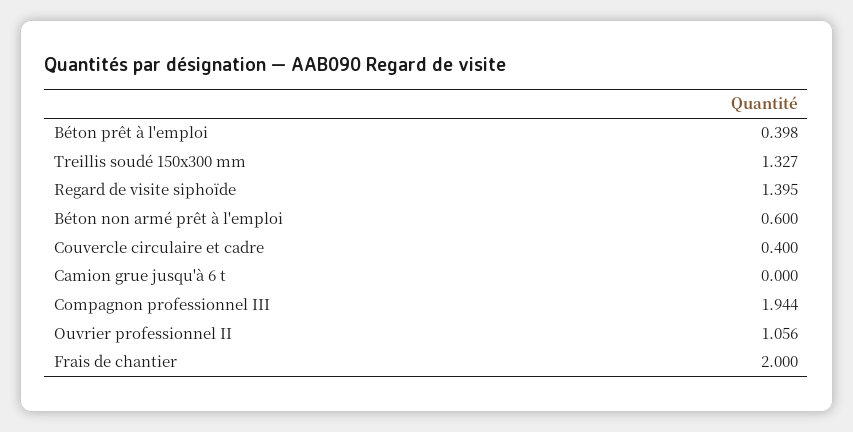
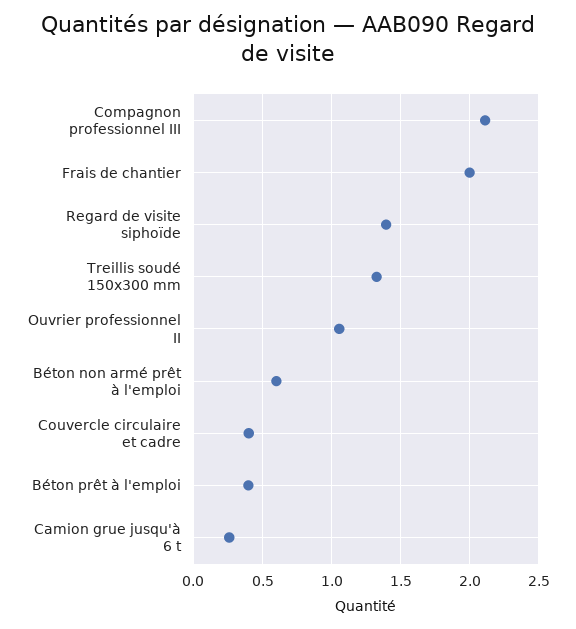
Camion grue jusqu'à 6 t: 0 -> 0.25
Compagnon professionnel III: 1.944 -> 2.1

